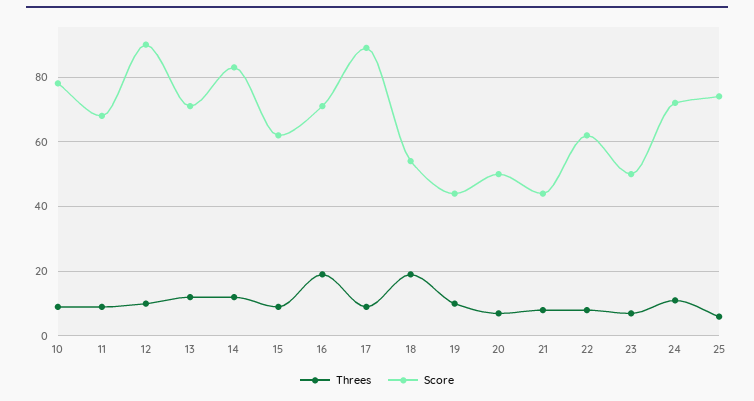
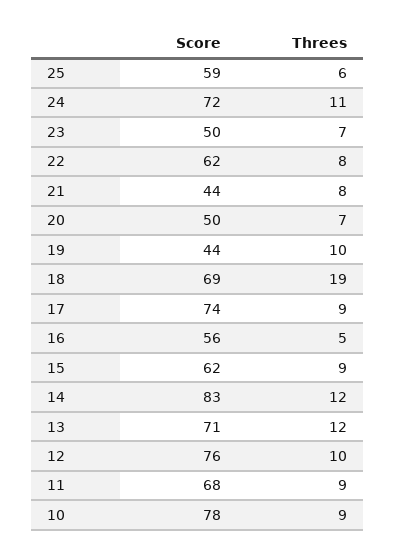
Score, 12: 90 -> 76
Threes, 16: 20 -> 5
Score, 16: 70 -> 56
Score, 17: 90 -> 74
Score, 18: 55 -> 69
Score, 25: 75 -> 59

